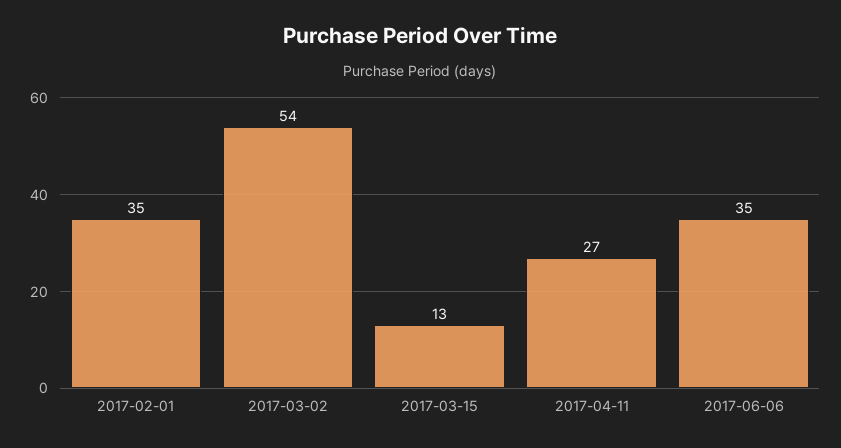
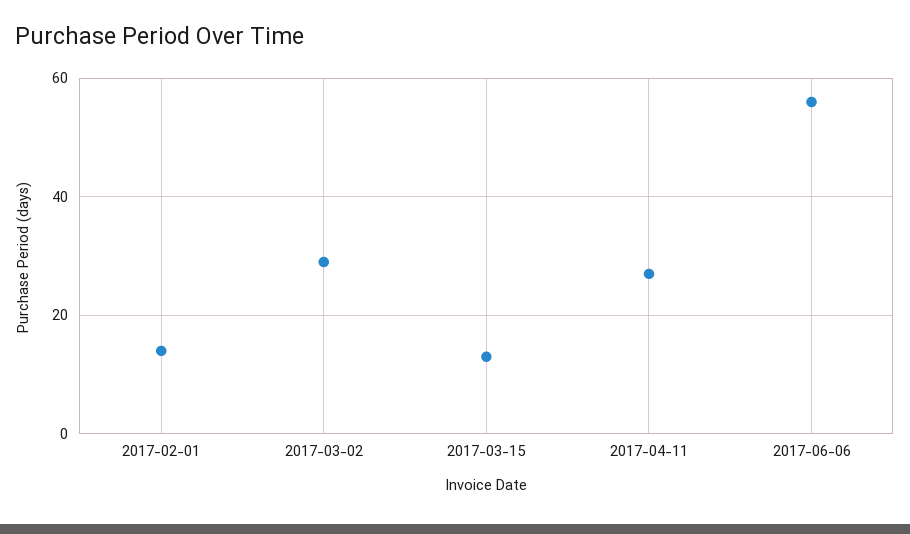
2017-02-01: 35 -> 15
2017-03-02: 54 -> 30
2017-06-06: 35 -> 55

